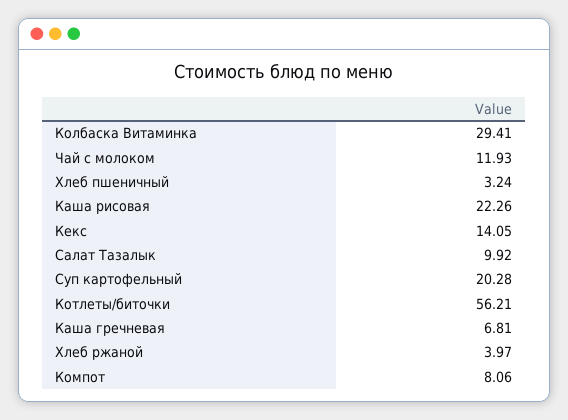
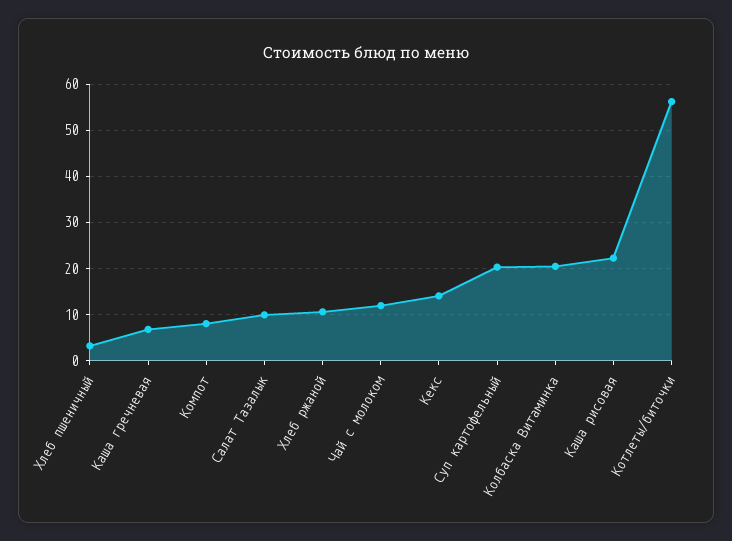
Колбаска Витаминка: 29.41 -> 20
Хлеб ржаной: 3.97 -> 10

